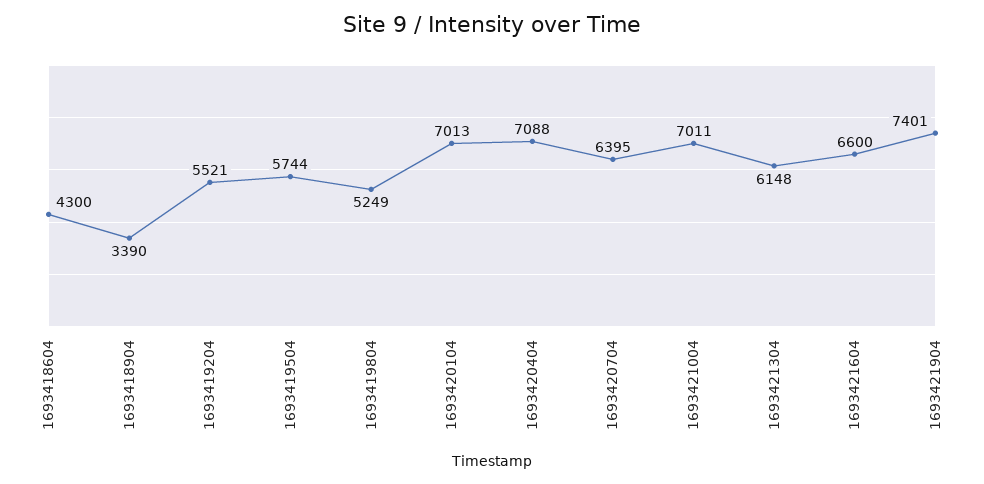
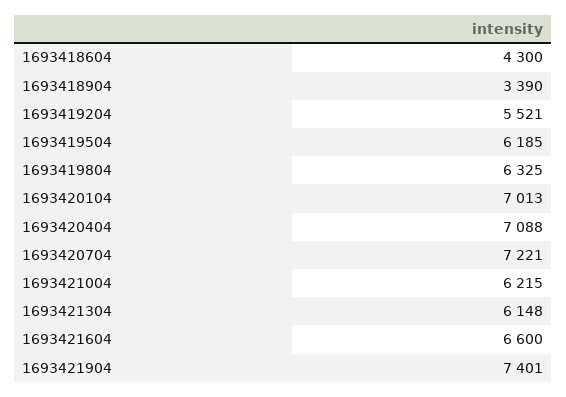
1693419504: 5744 -> 6185
1693419804: 5249 -> 6325
1693420704: 6395 -> 7221
1693421004: 7011 -> 6215

